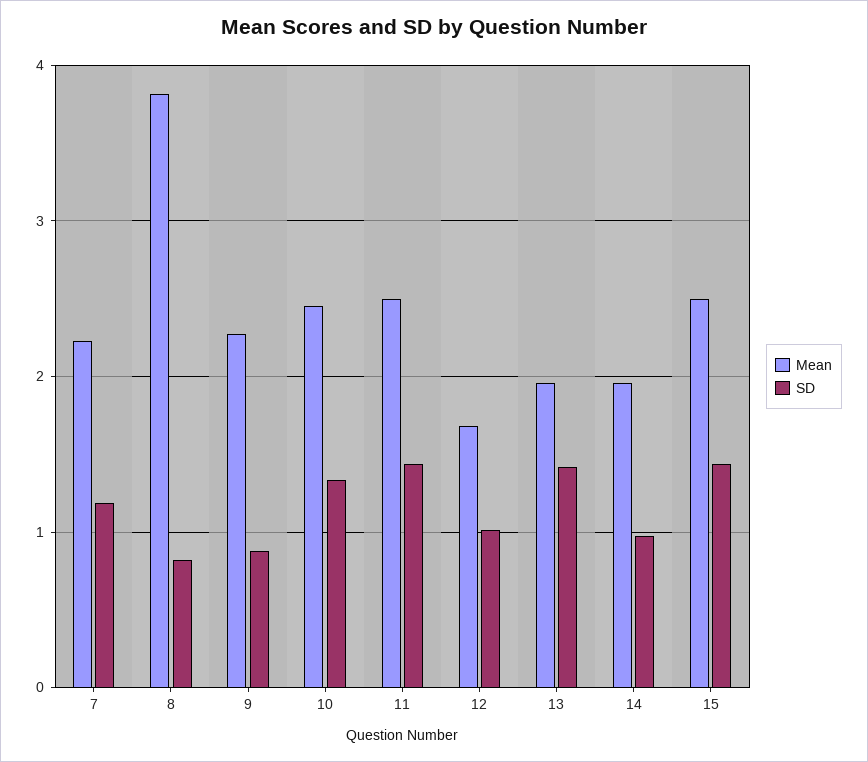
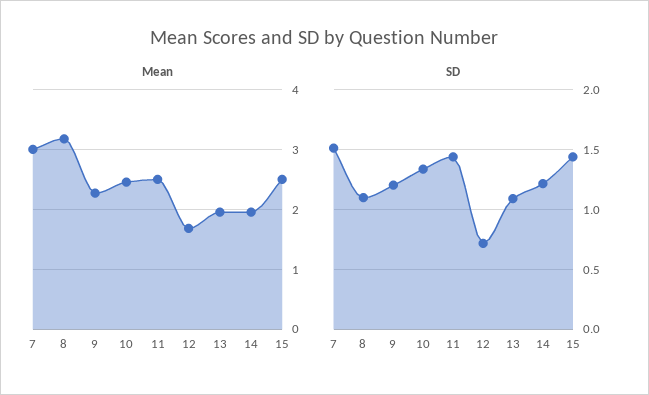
Mean, 7: 2.2 -> 3
SD, 7: 1.2 -> 1.5
Mean, 8: 3.8 -> 3.2
SD, 8: 0.8 -> 1.1
SD, 9: 0.9 -> 1.2
SD, 12: 1 -> 0.7
SD, 13: 1.4 -> 1.1
SD, 14: 1 -> 1.2

